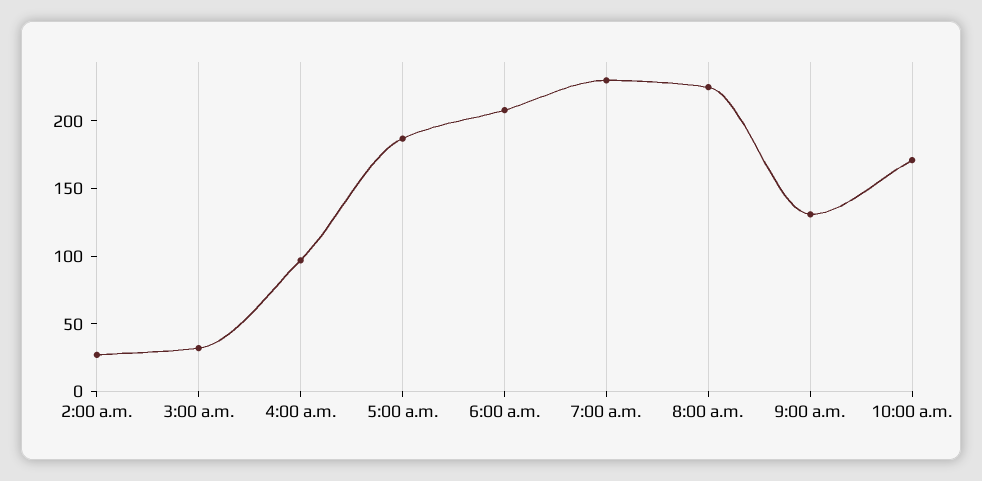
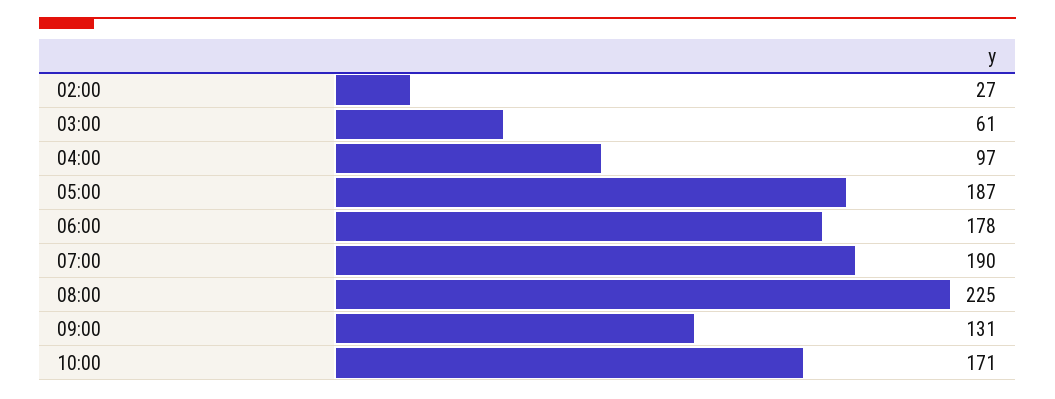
3:00 a.m.: 30 -> 61
6:00 a.m.: 210 -> 178
7:00 a.m.: 230 -> 190

